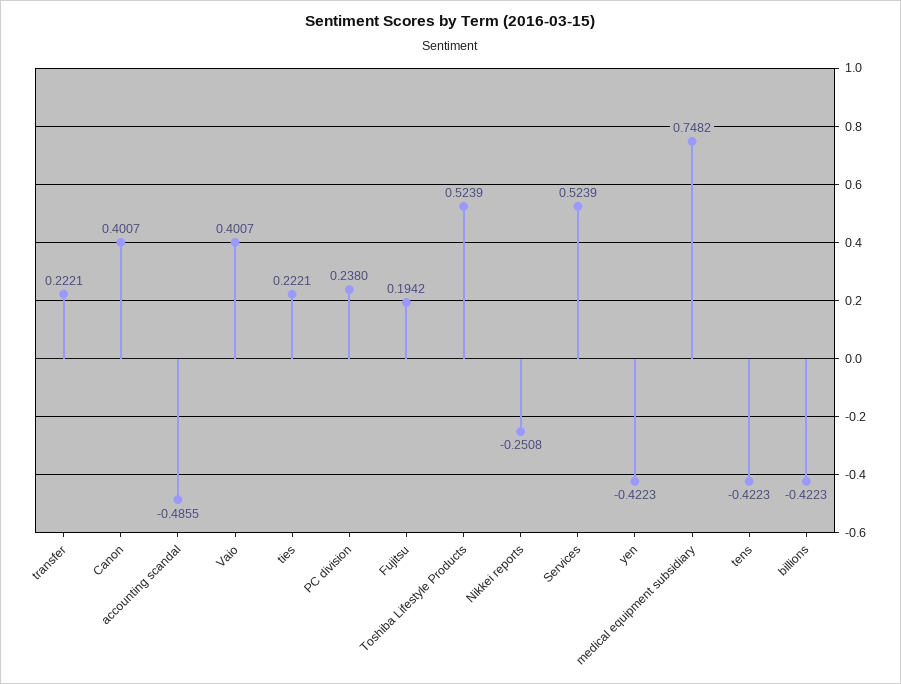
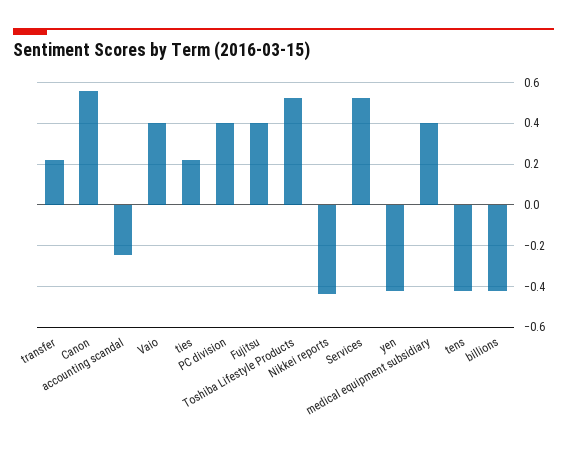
Canon: 0.4007 -> 0.55
accounting scandal: -0.4855 -> -0.25
PC division: 0.238 -> 0.4
Fujitsu: 0.1942 -> 0.4
Nikkei reports: -0.2508 -> -0.45
medical equipment subsidiary: 0.7482 -> 0.4

